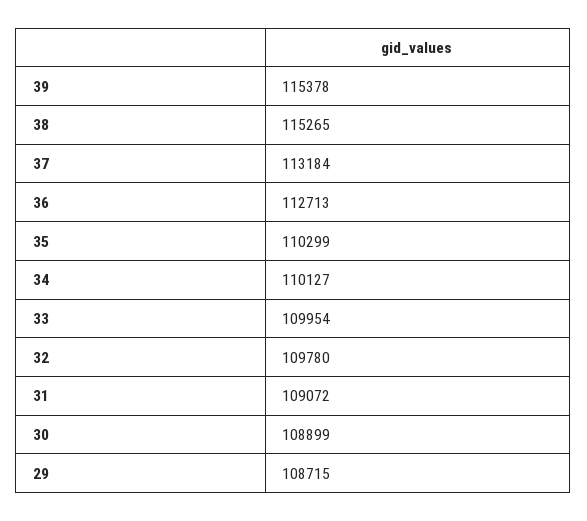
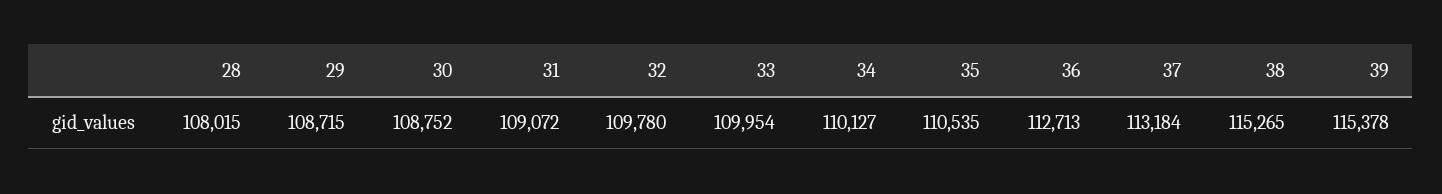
35: 110299 -> 110535
30: 108899 -> 108752
28: none -> 108015

